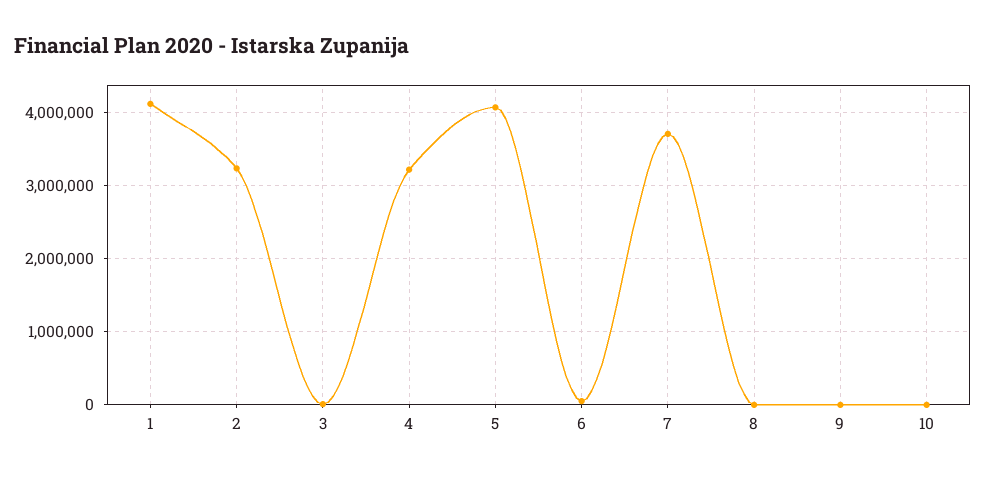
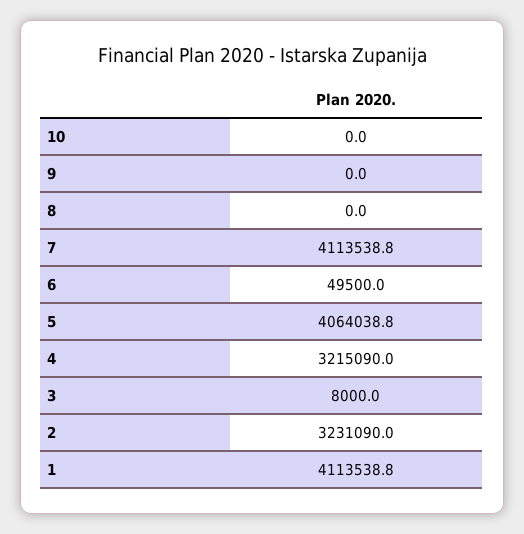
7: 3700000 -> 4113538.8

